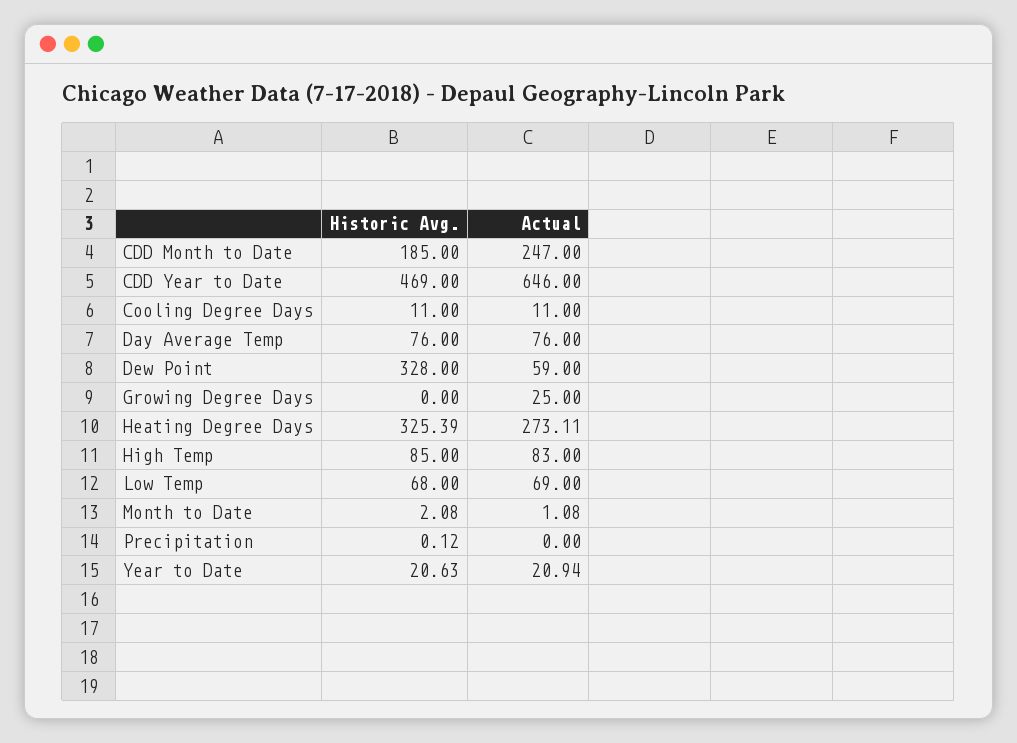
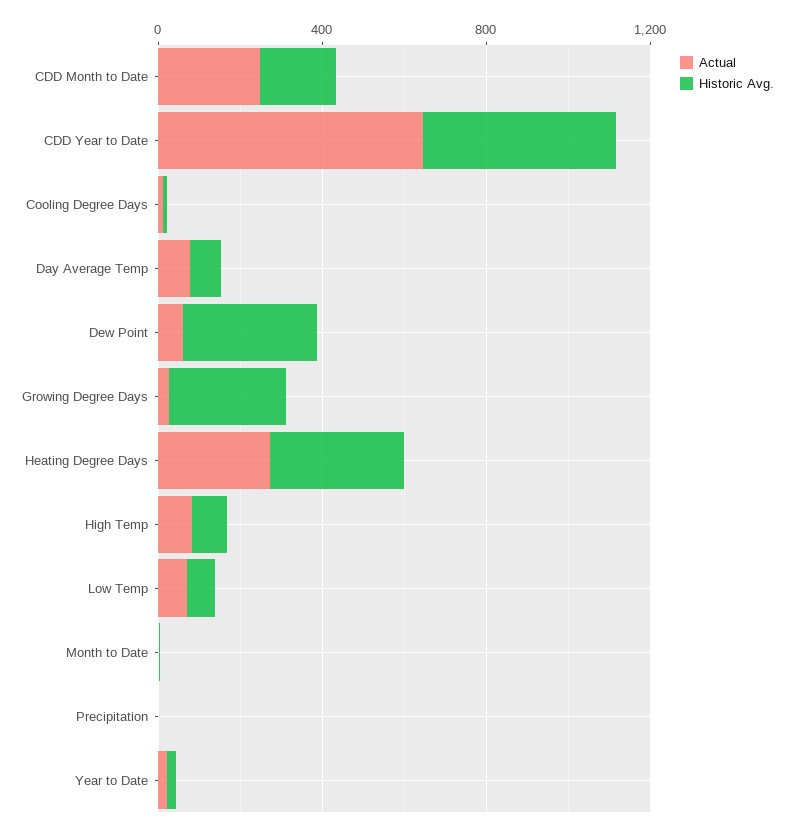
Historic Avg., Growing Degree Days: 0 -> 300

